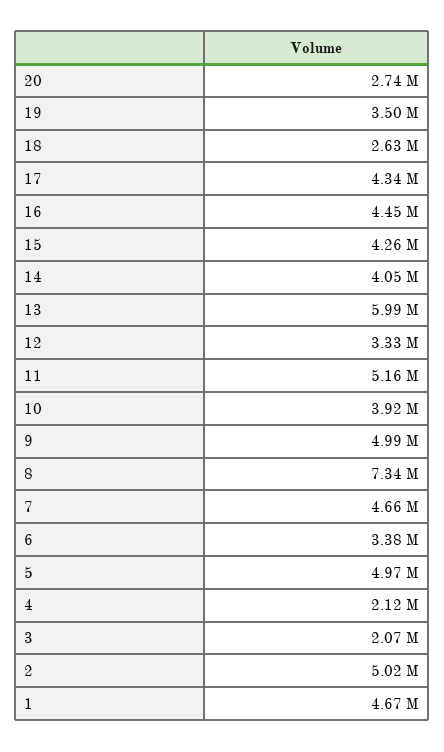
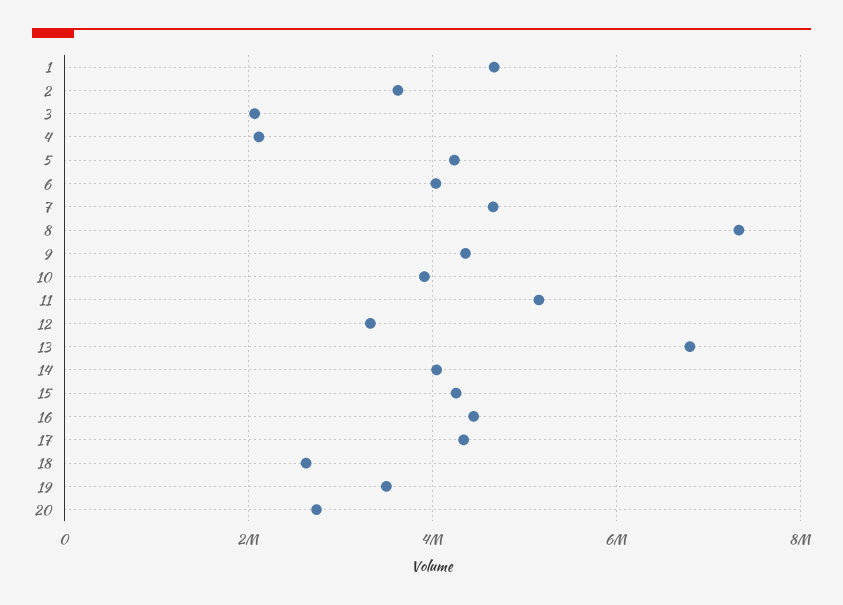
13: 5990000 -> 6800000
9: 4990000 -> 4400000
6: 3380000 -> 4000000
5: 4970000 -> 4200000
2: 5020000 -> 3600000

